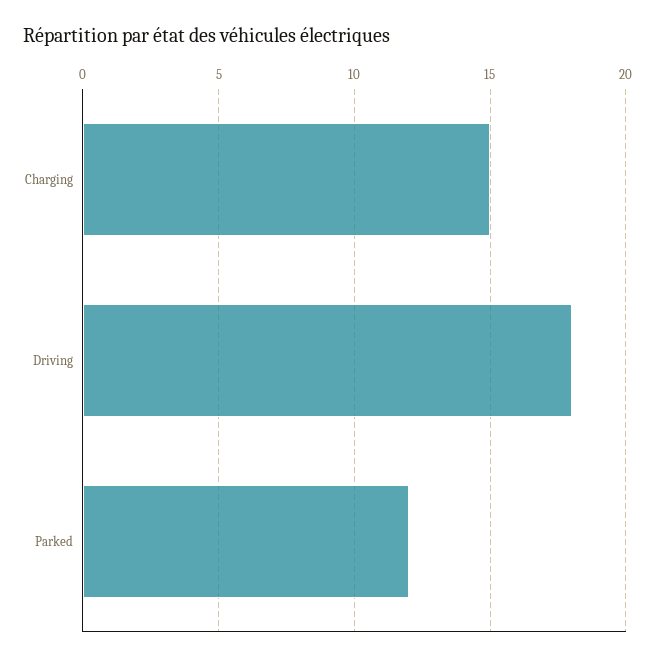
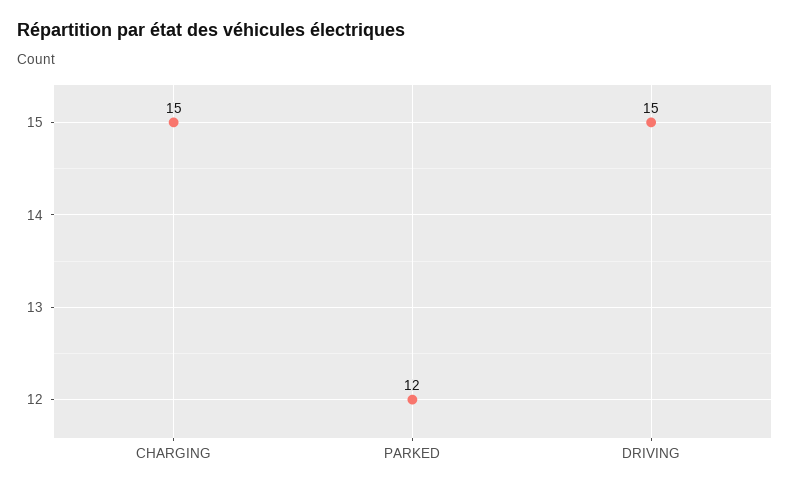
Driving: 18 -> 15

